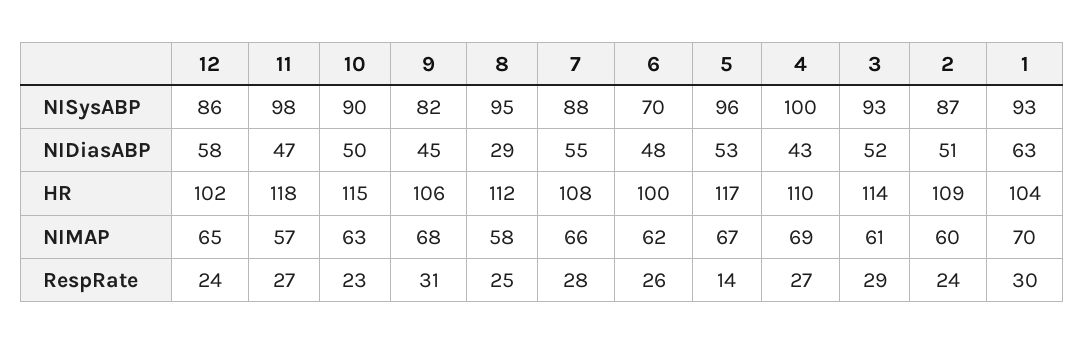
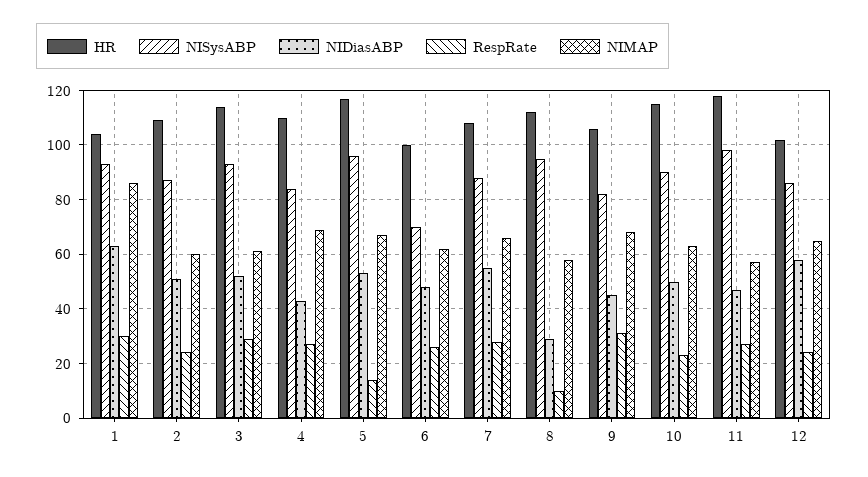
NISysABP, 4: 100 -> 85
NIMAP, 1: 70 -> 85
RespRate, 8: 25 -> 10

